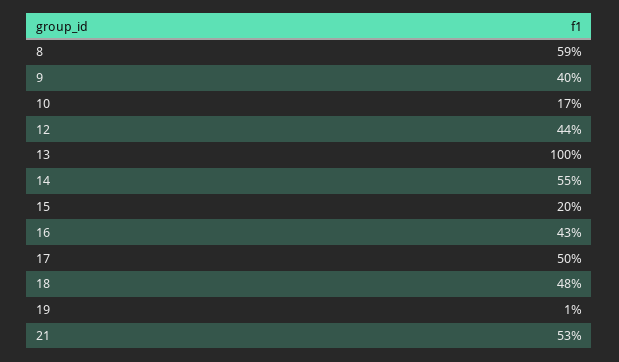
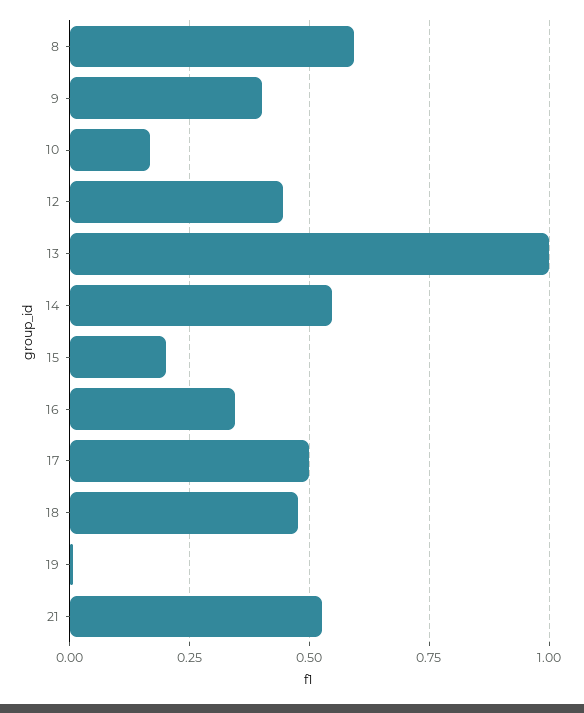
16: 0.43 -> 0.35

